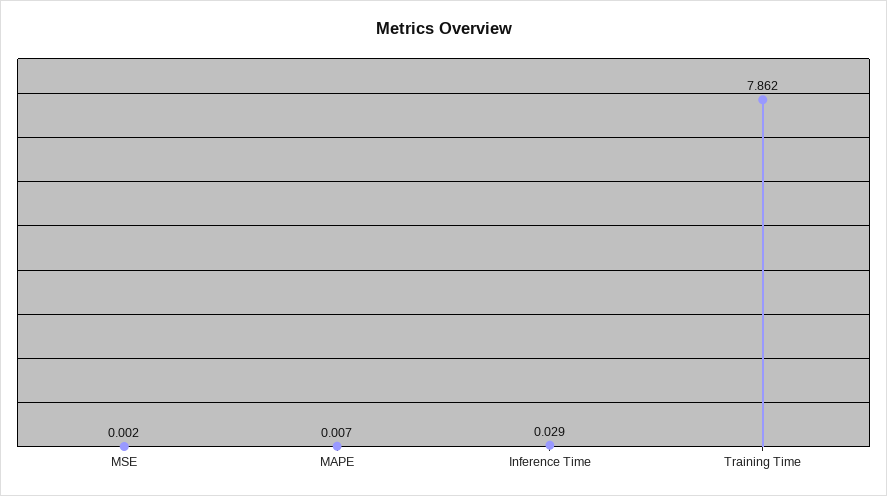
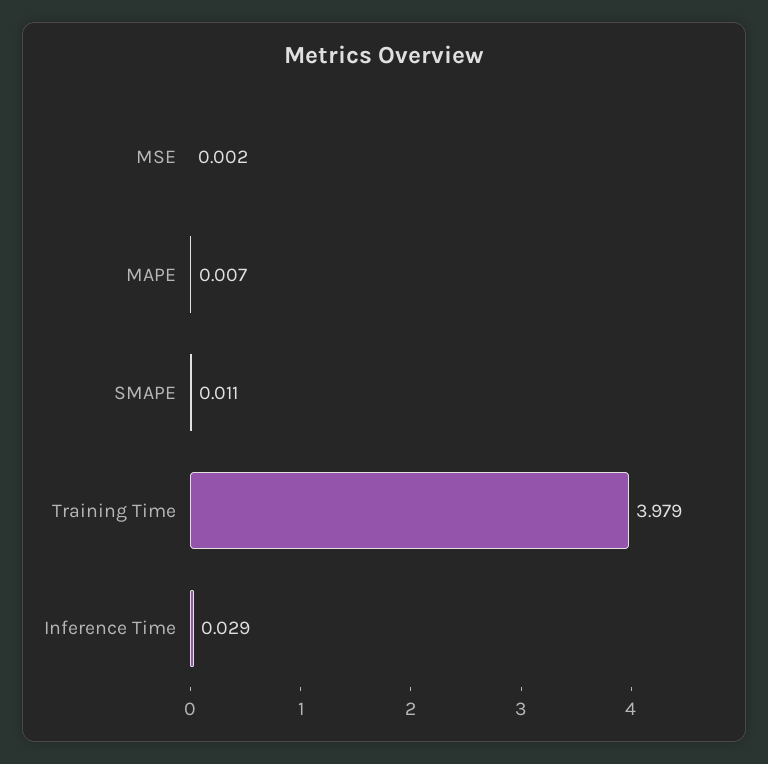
Training Time: 7.862 -> 3.979
SMAPE: none -> 0.011

